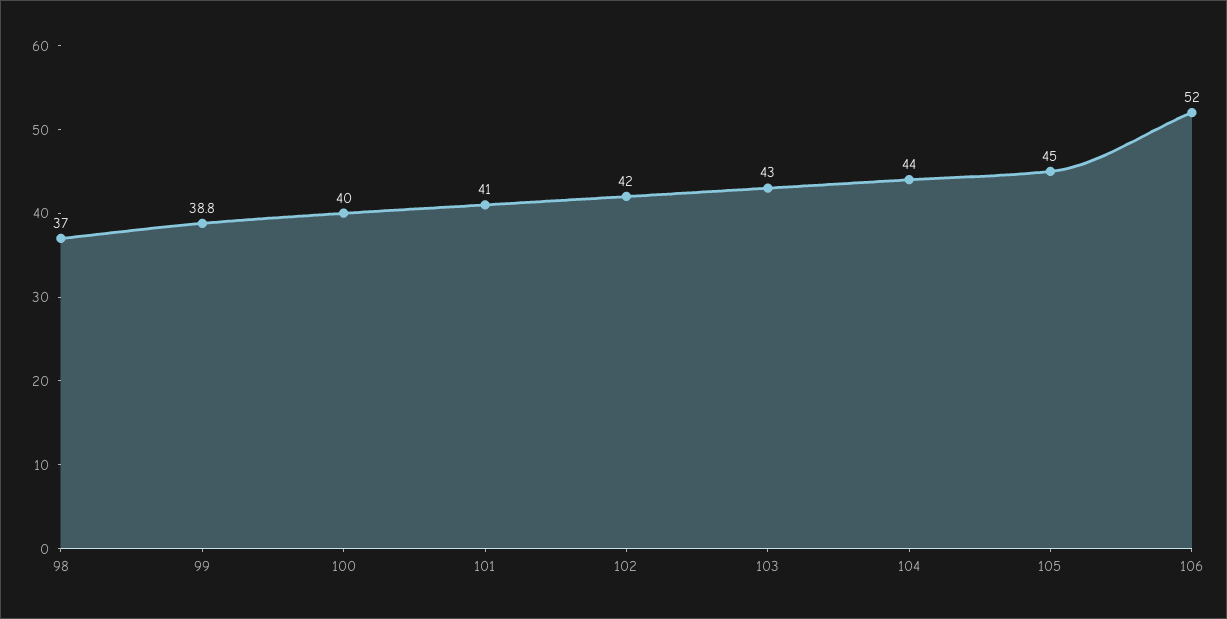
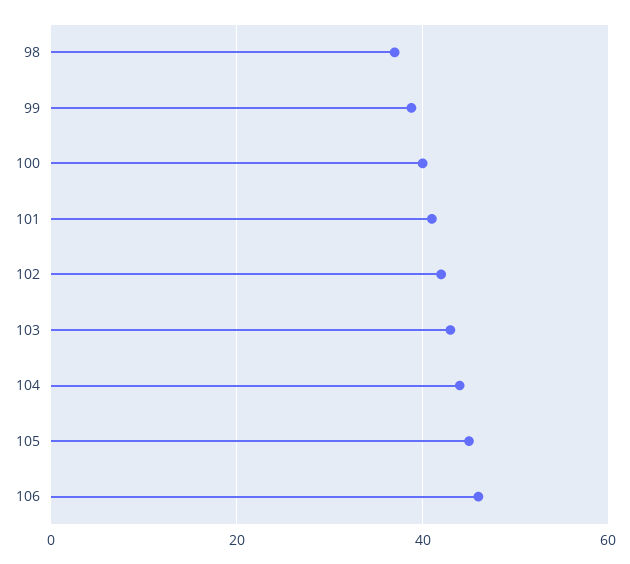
106: 52 -> 46

